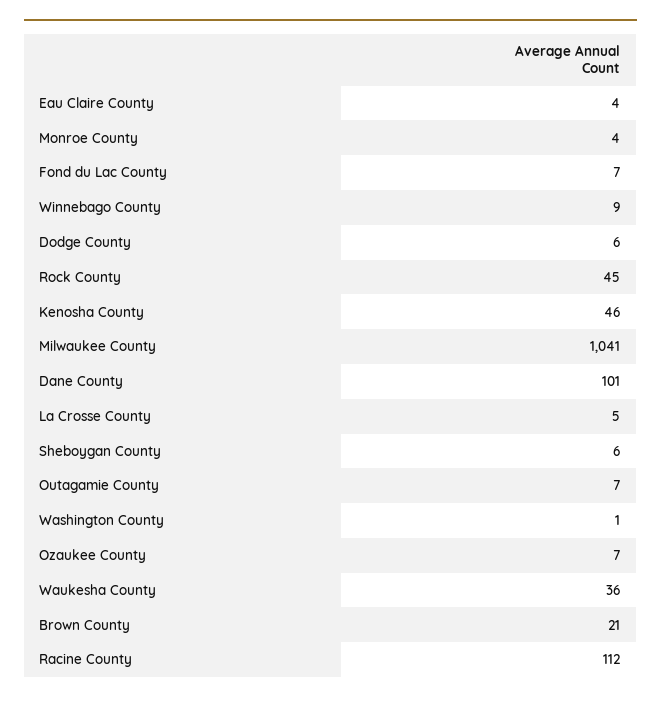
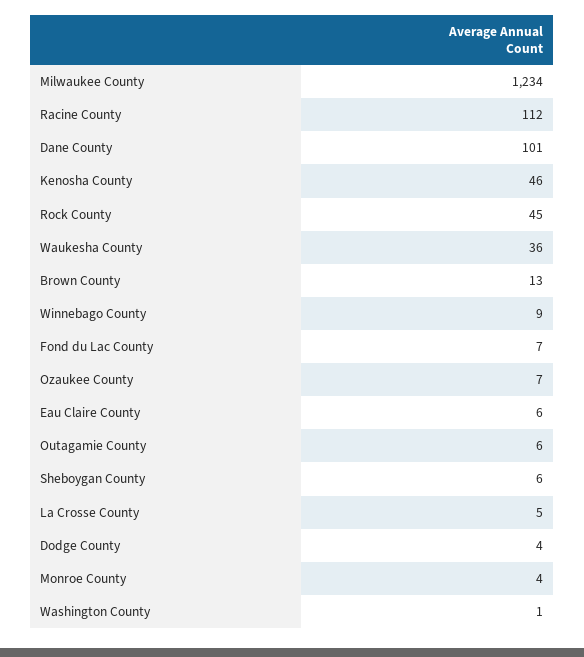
Eau Claire County: 4 -> 6
Dodge County: 6 -> 4
Milwaukee County: 1041 -> 1234
Outagamie County: 7 -> 6
Brown County: 21 -> 13

